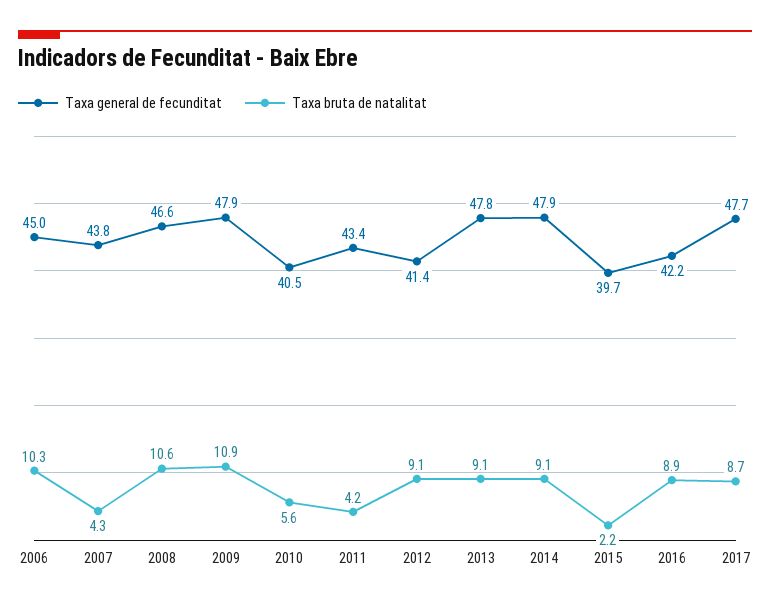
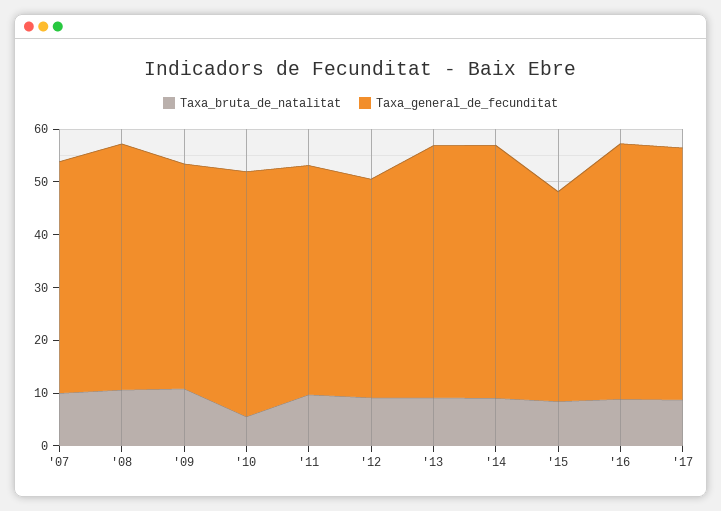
Taxa general de fecunditat, 2006: 45 -> none
Taxa bruta de natalitat, 2006: 10.3 -> none
Taxa bruta de natalitat, 2007: 4.3 -> 10
Taxa general de fecunditat, 2009: 47.9 -> 42
Taxa general de fecunditat, 2010: 40.5 -> 46
Taxa bruta de natalitat, 2011: 4.2 -> 10
Taxa bruta de natalitat, 2015: 2.2 -> 8
Taxa general de fecunditat, 2016: 42.2 -> 48

